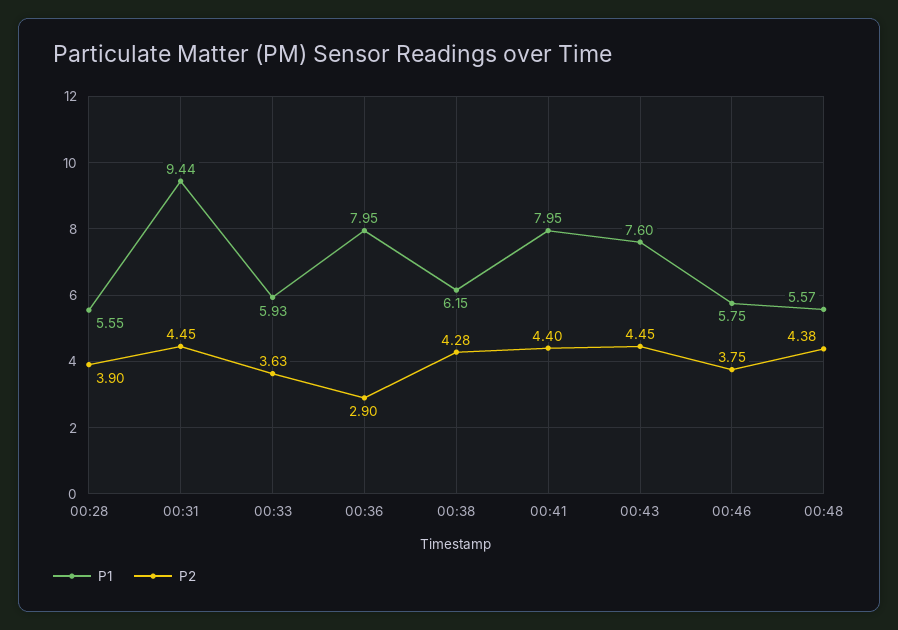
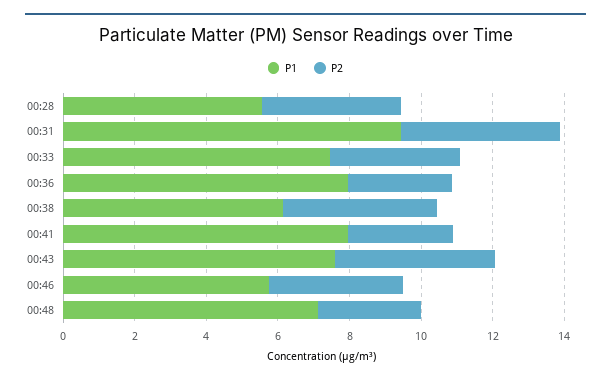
P1, 00:33: 5.93 -> 7.5
P2, 00:41: 4.4 -> 3
P1, 00:48: 5.57 -> 7
P2, 00:48: 4.38 -> 3

